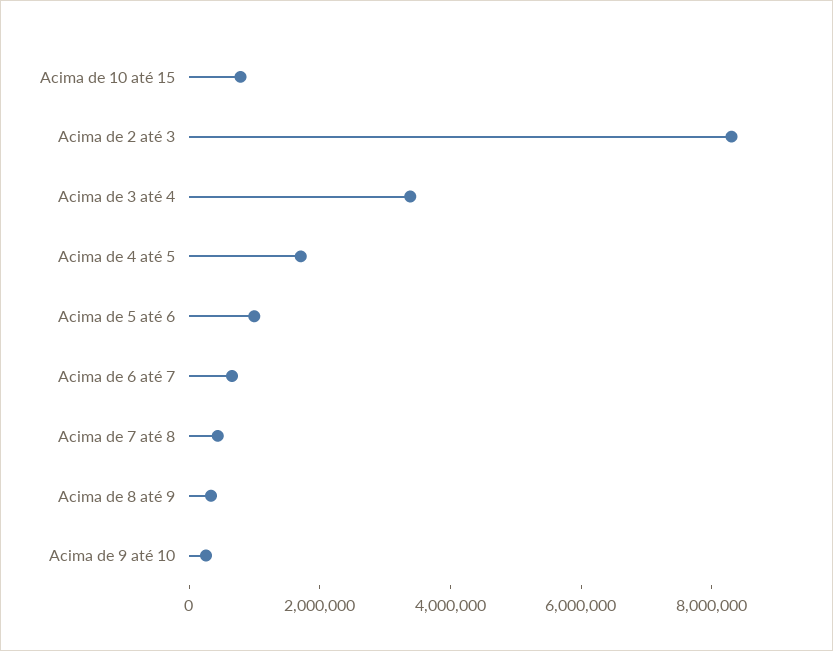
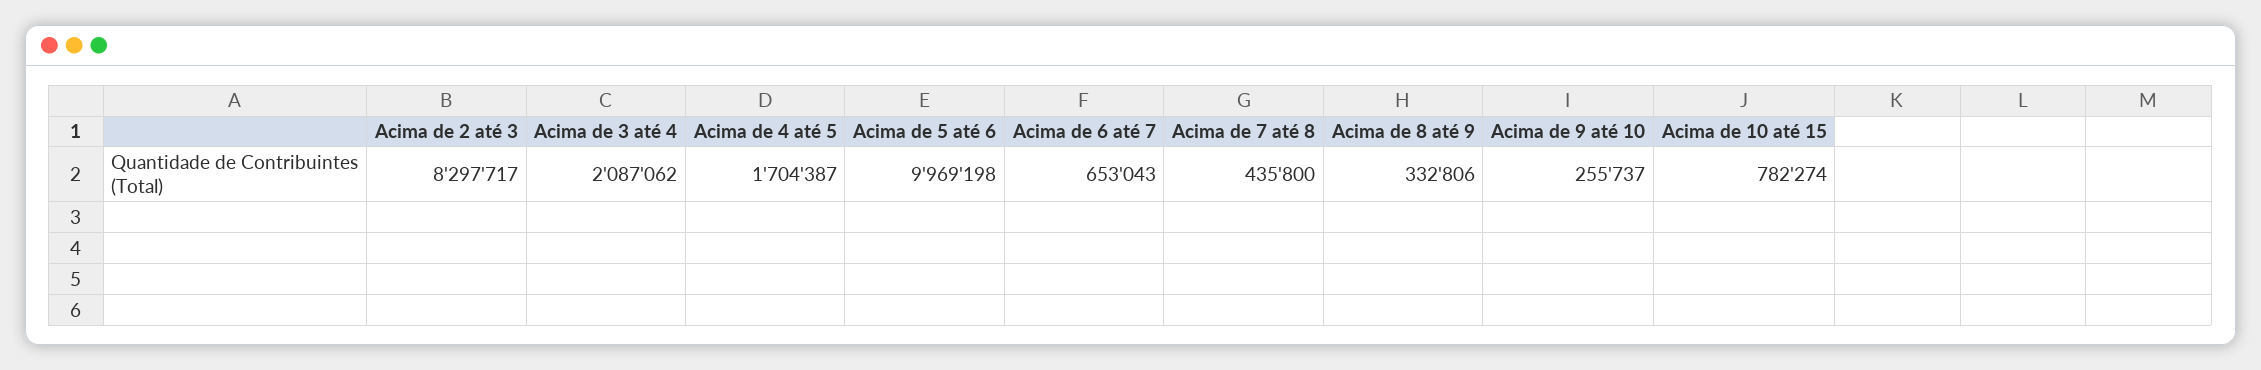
Acima de 3 até 4: 3500000 -> 2087062
Acima de 5 até 6: 1000000 -> 9969198

